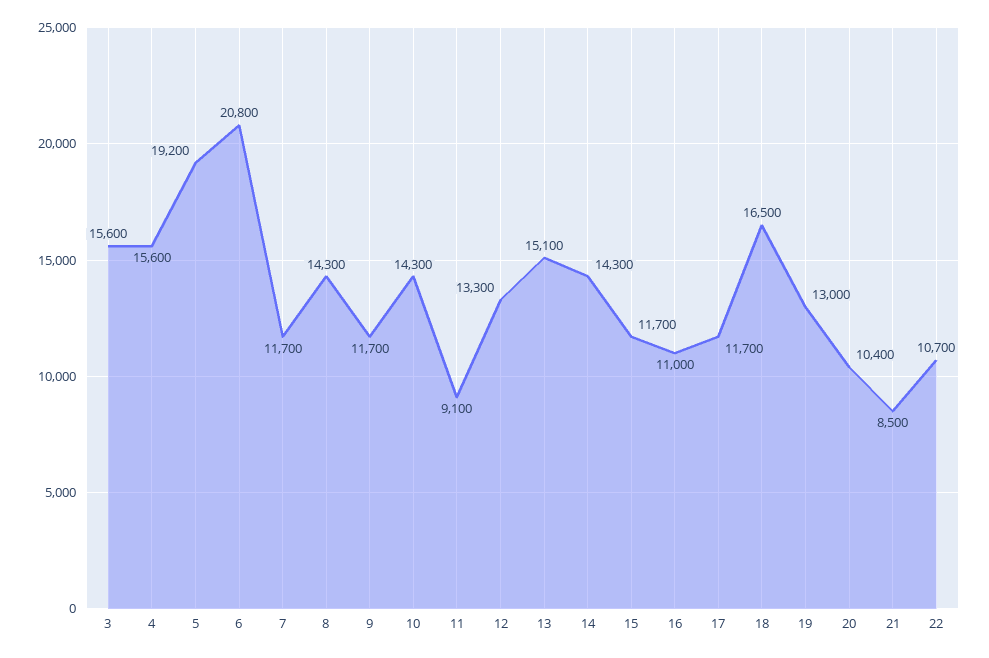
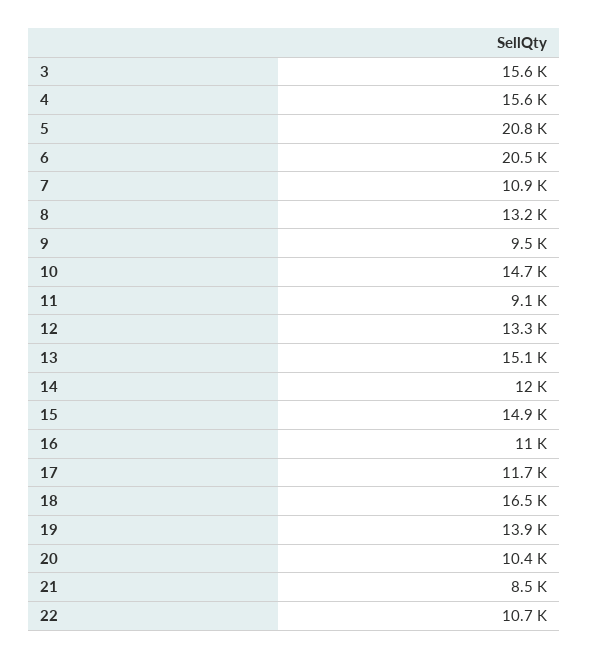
5: 19200 -> 20800
6: 20800 -> 20500
7: 11700 -> 10900
8: 14300 -> 13200
9: 11700 -> 9500
10: 14300 -> 14700
14: 14300 -> 12000
15: 11700 -> 14900
19: 13000 -> 13900

